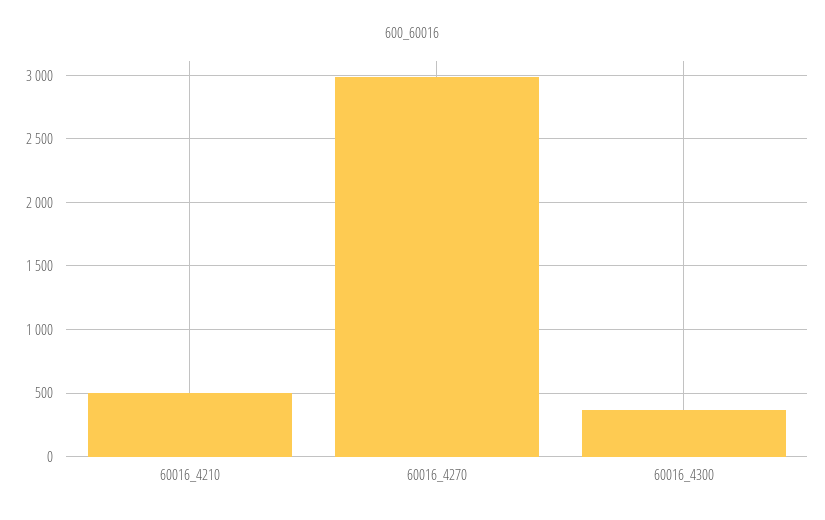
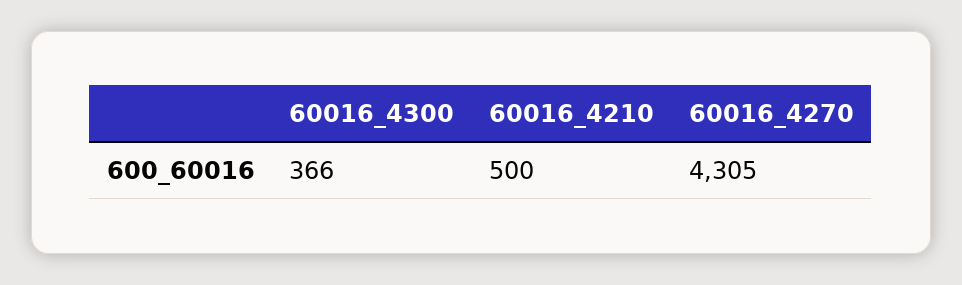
60016_4270: 3000 -> 4305

